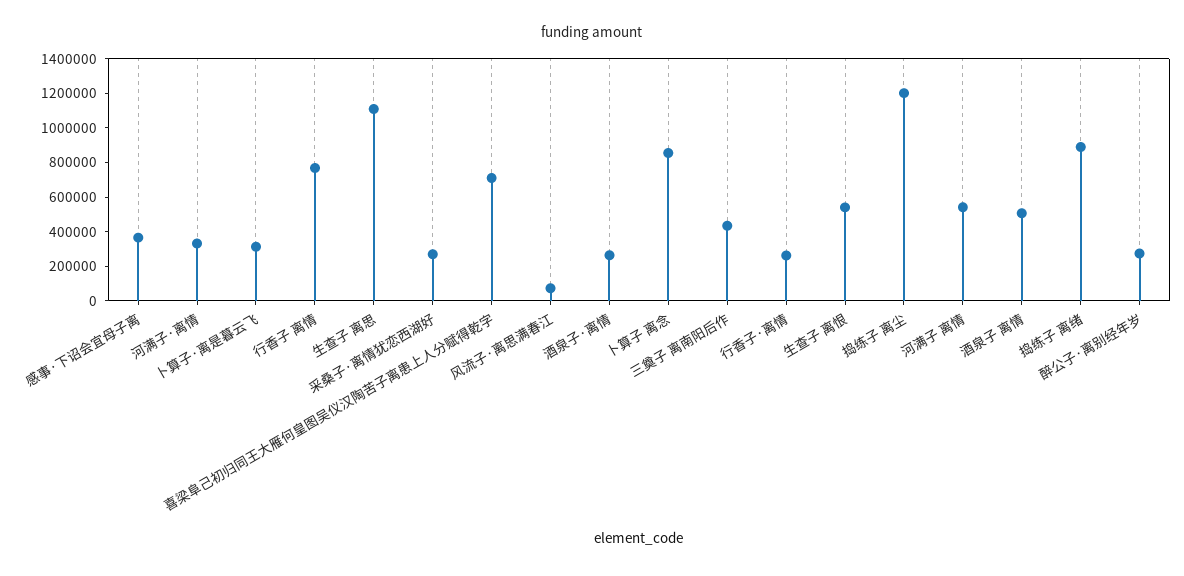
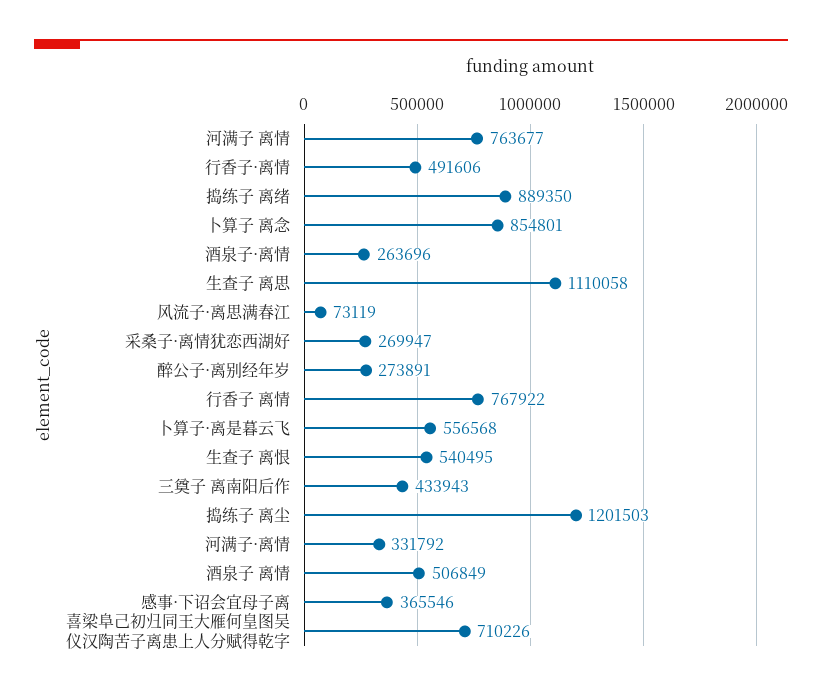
卜算子·离是暮云飞: 300000 -> 556568
行香子·离情: 250000 -> 491606
河满子 离情: 550000 -> 763677

